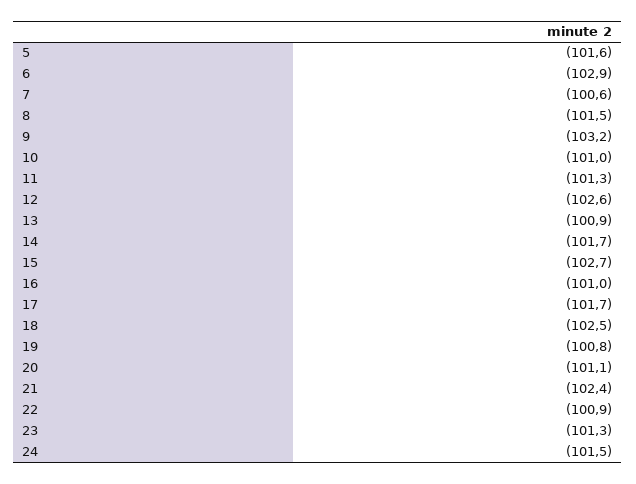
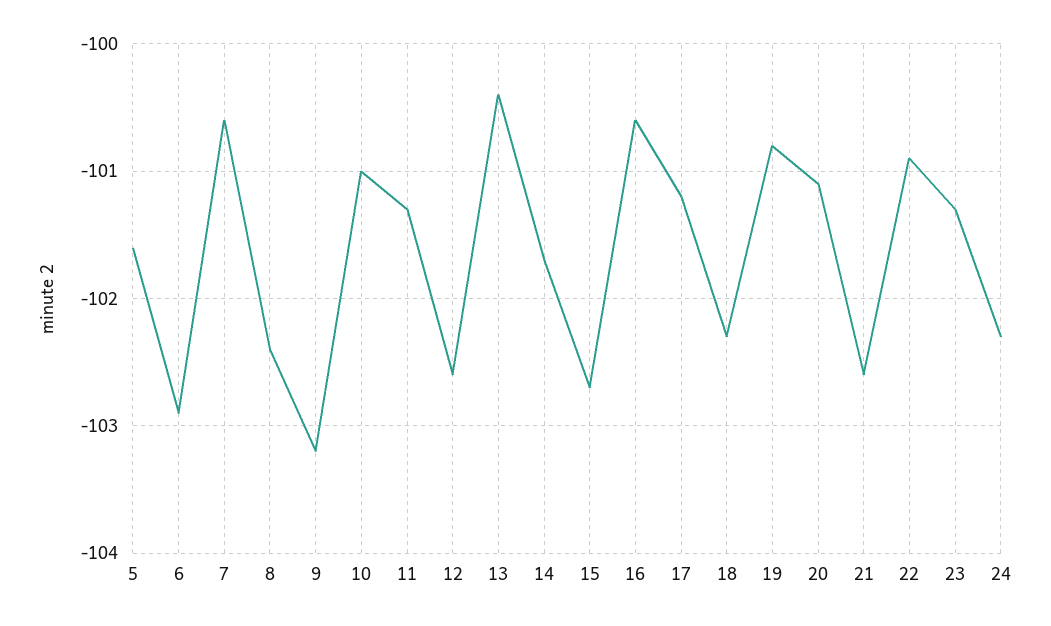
8: -101.5 -> -102.4
13: -100.9 -> -100.4
16: -101 -> -100.6
17: -101.7 -> -101.2
18: -102.5 -> -102.3
21: -102.4 -> -102.6
24: -101.5 -> -102.3

